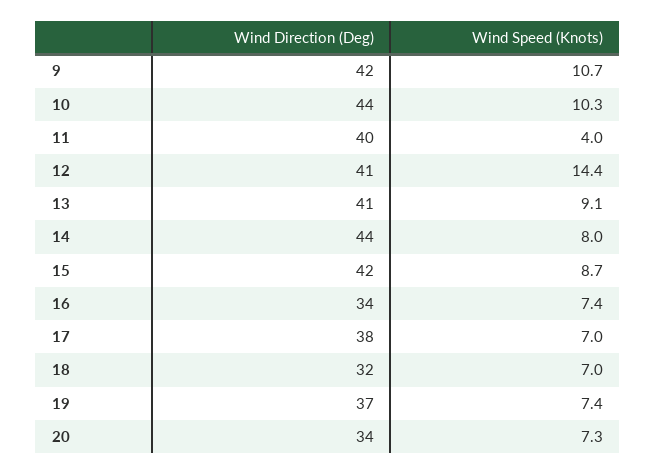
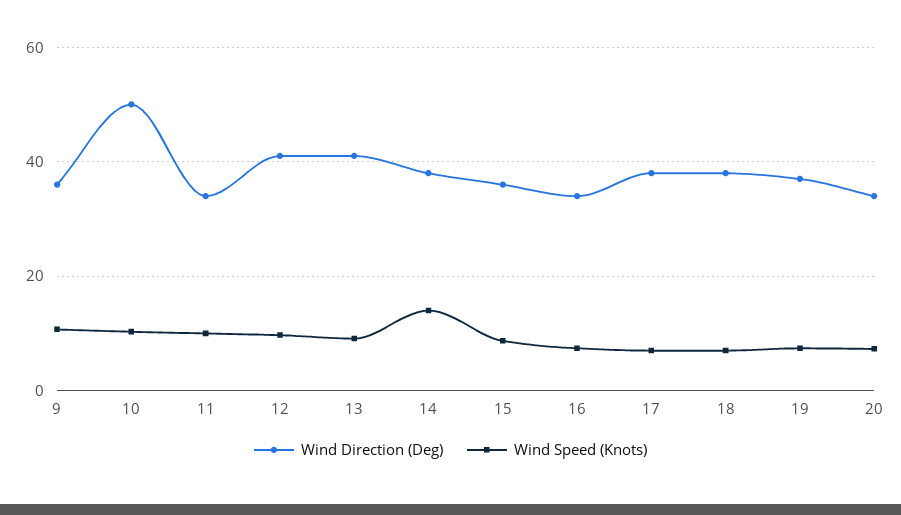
Wind Direction (Deg), 9: 42 -> 36
Wind Direction (Deg), 10: 44 -> 50
Wind Direction (Deg), 11: 40 -> 34
Wind Speed (Knots), 11: 4 -> 10
Wind Speed (Knots), 12: 14.4 -> 10
Wind Direction (Deg), 14: 44 -> 38
Wind Speed (Knots), 14: 8 -> 14
Wind Direction (Deg), 15: 42 -> 36
Wind Direction (Deg), 18: 32 -> 38

